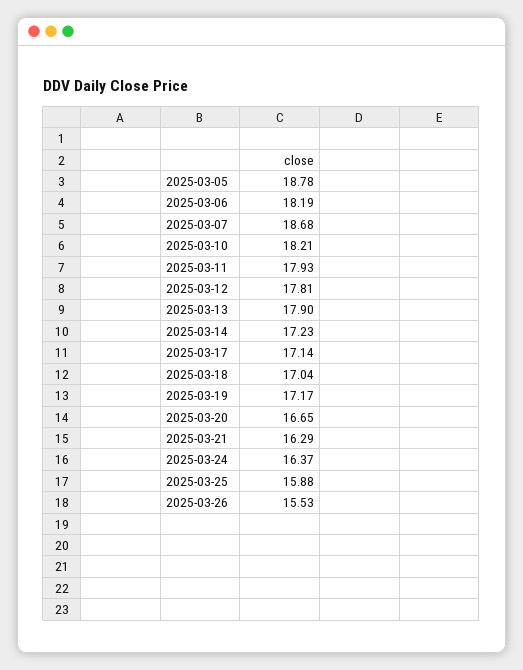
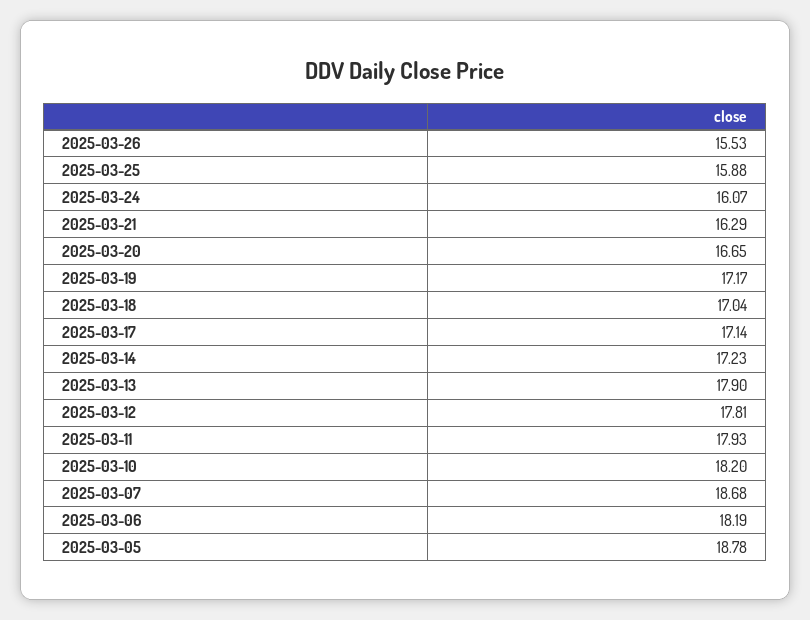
2025-03-10: 18.21 -> 18.2
2025-03-24: 16.37 -> 16.07

